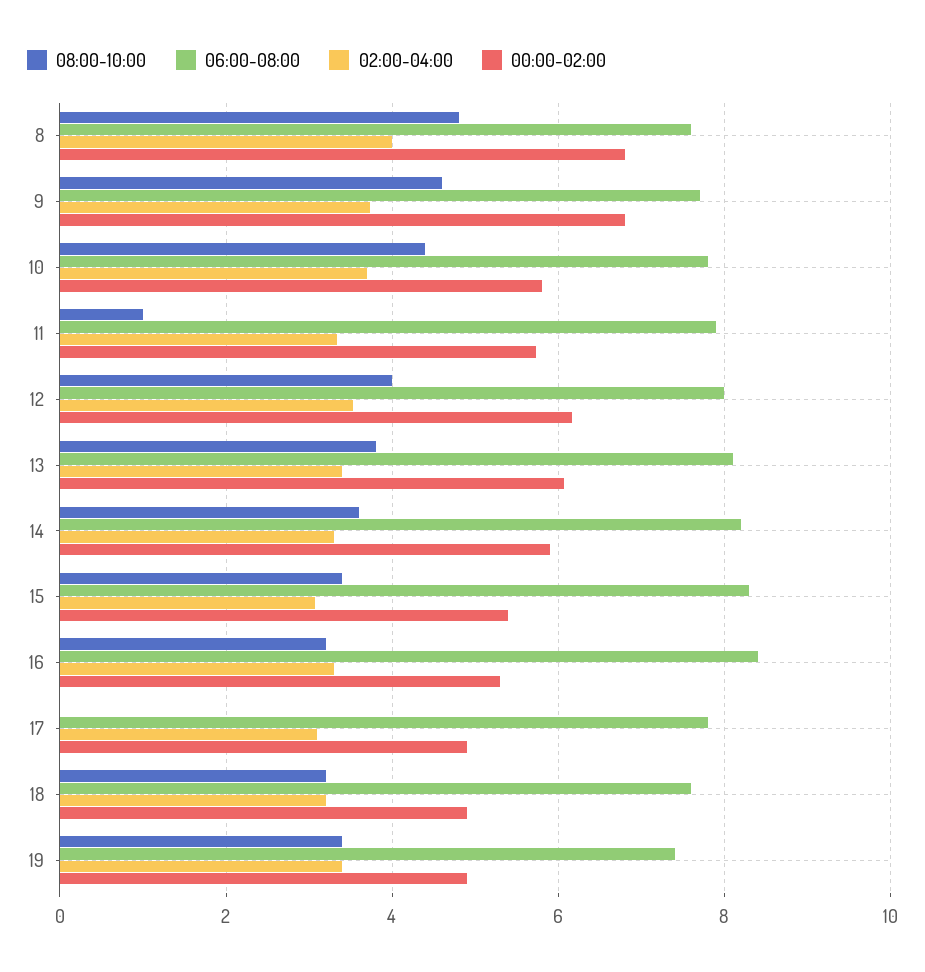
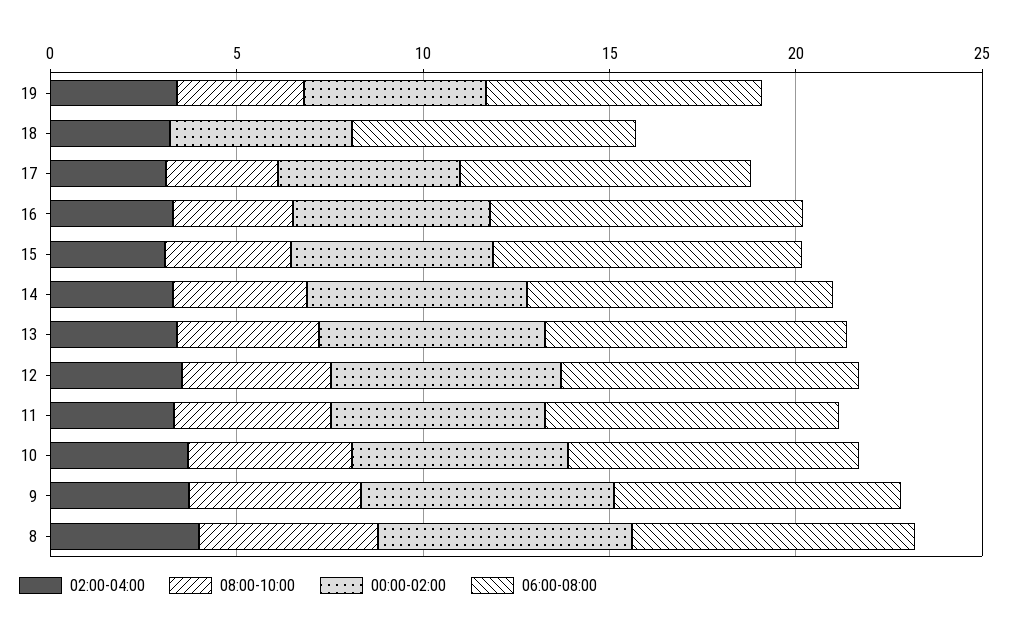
08:00-10:00, 11: 1 -> 4
08:00-10:00, 17: 0 -> 3
08:00-10:00, 18: 3.2 -> 0

